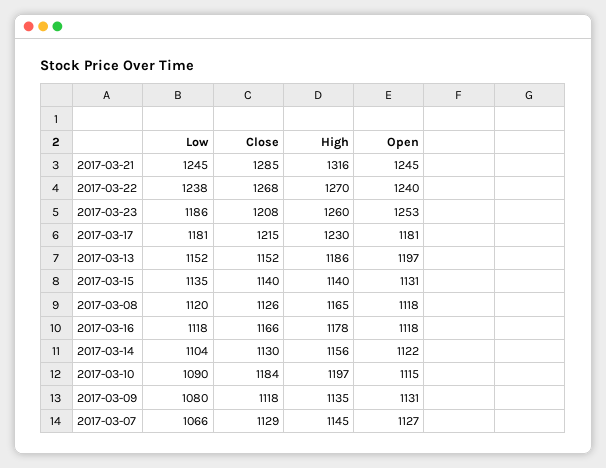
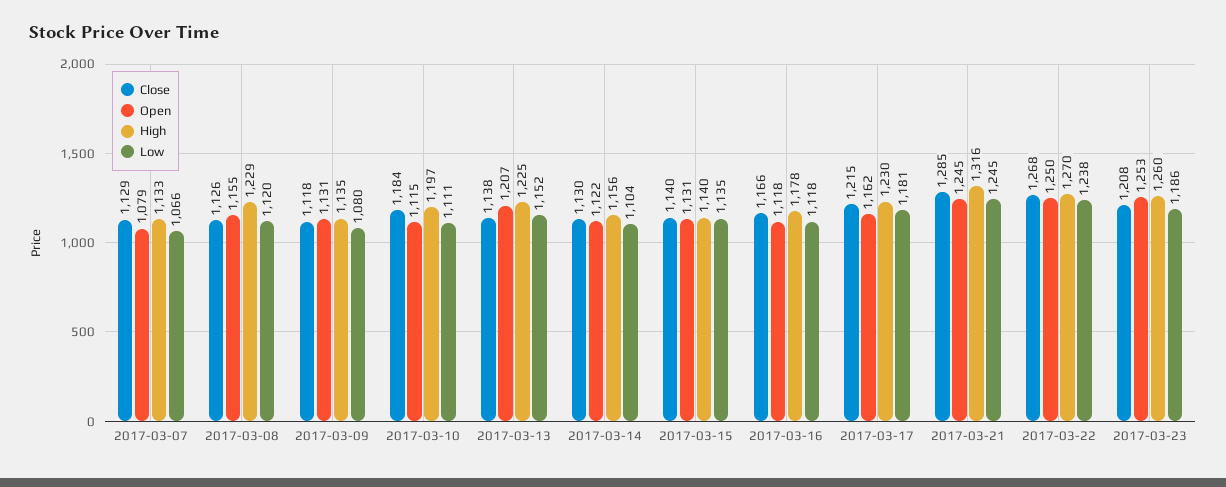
Open, 2017-03-22: 1240 -> 1250
Open, 2017-03-17: 1181 -> 1162
Close, 2017-03-13: 1152 -> 1138
High, 2017-03-13: 1186 -> 1225
Open, 2017-03-13: 1197 -> 1207
High, 2017-03-08: 1165 -> 1229
Open, 2017-03-08: 1118 -> 1155
Low, 2017-03-10: 1090 -> 1111
High, 2017-03-07: 1145 -> 1133
Open, 2017-03-07: 1127 -> 1079

